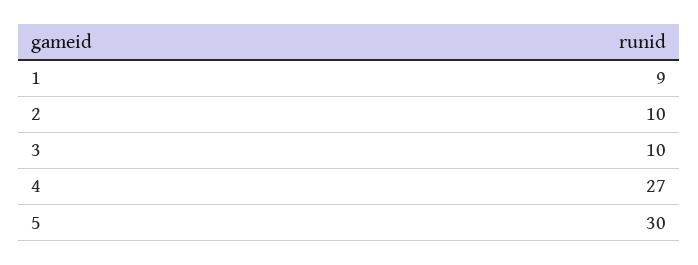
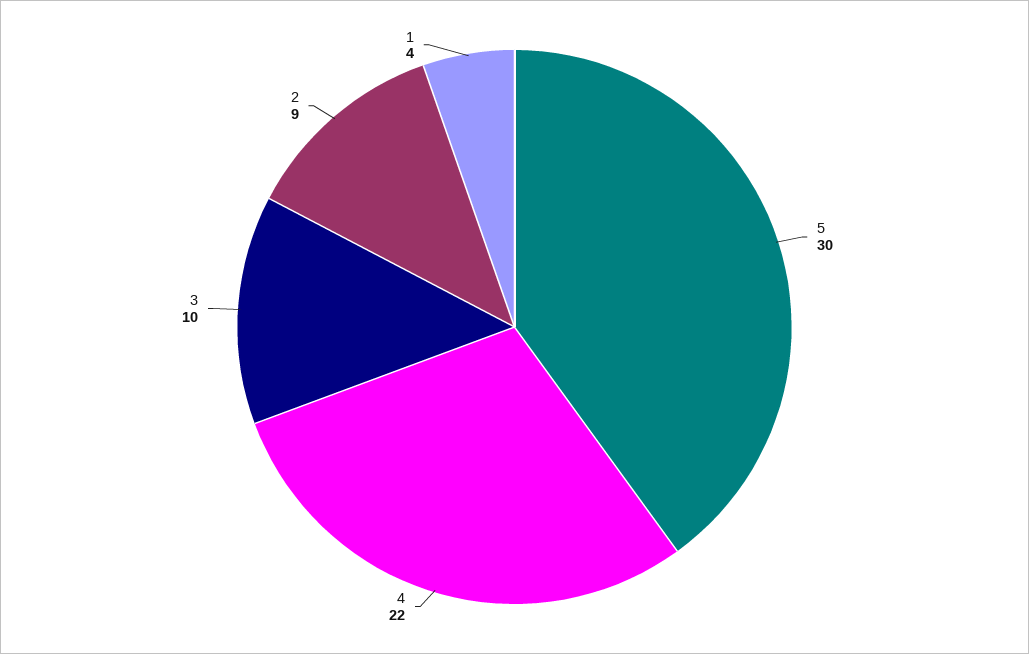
1: 9 -> 4
2: 10 -> 9
4: 27 -> 22

